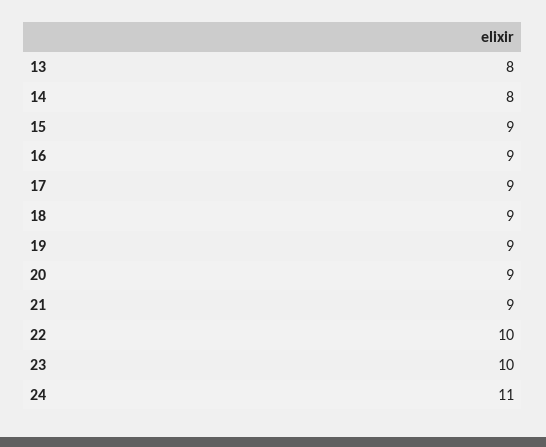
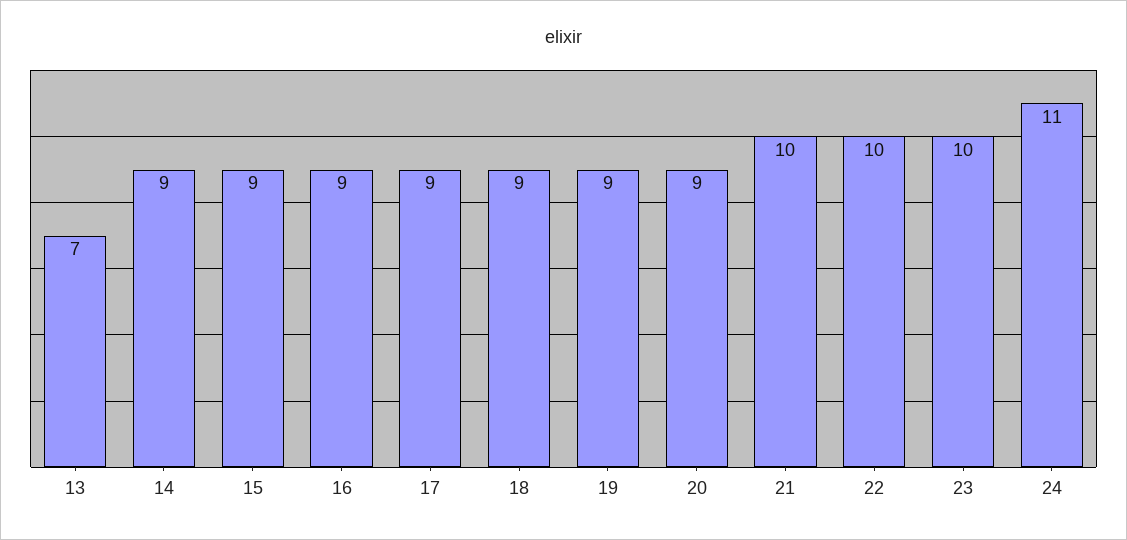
13: 8 -> 7
14: 8 -> 9
21: 9 -> 10

